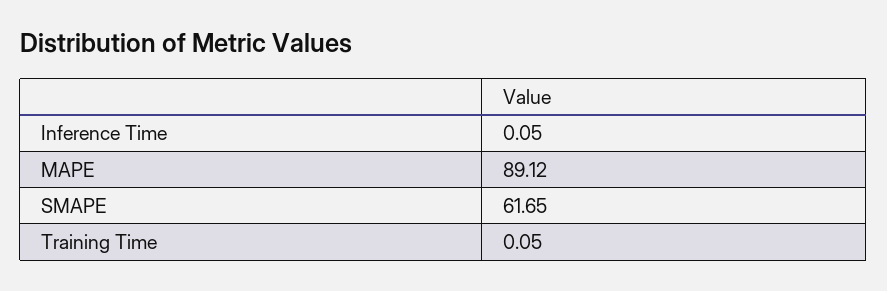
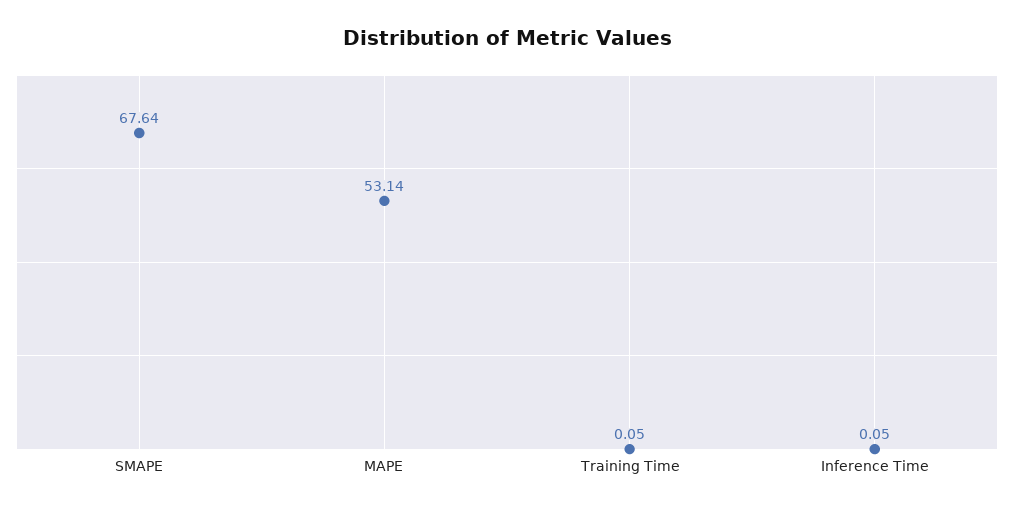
MAPE: 89.12 -> 53.14
SMAPE: 61.65 -> 67.64

